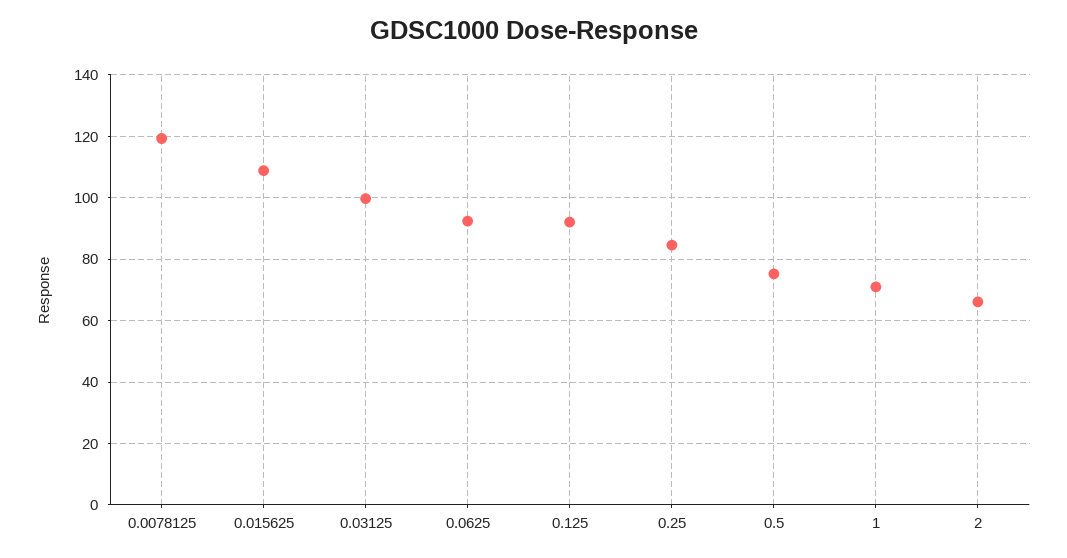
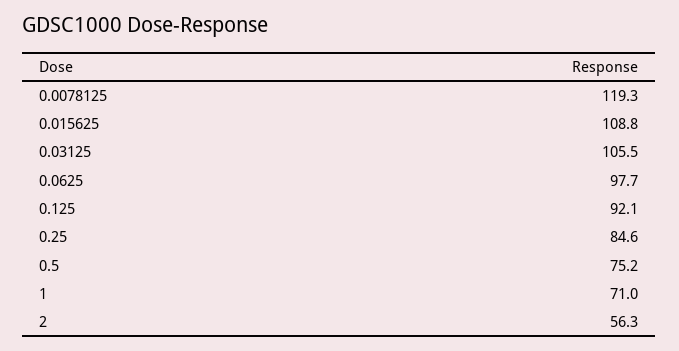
0.03125: 100 -> 105.5
0.0625: 92 -> 97.7
2: 66 -> 56.3

